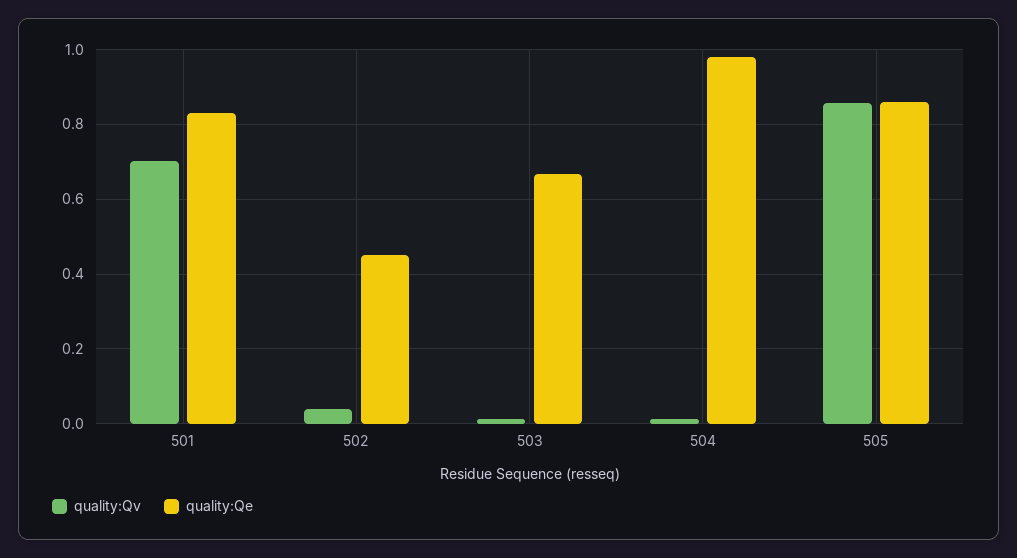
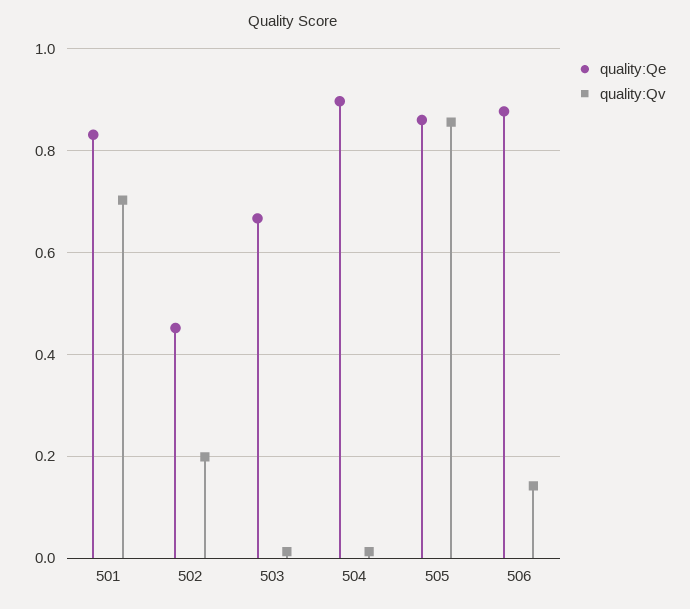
quality:Qv, 502: 0.04 -> 0.2
quality:Qe, 504: 0.98 -> 0.9
quality:Qe, 506: none -> 0.88
quality:Qv, 506: none -> 0.14

